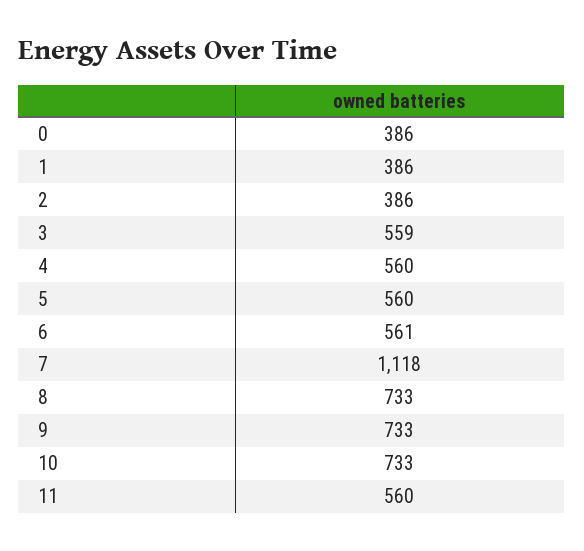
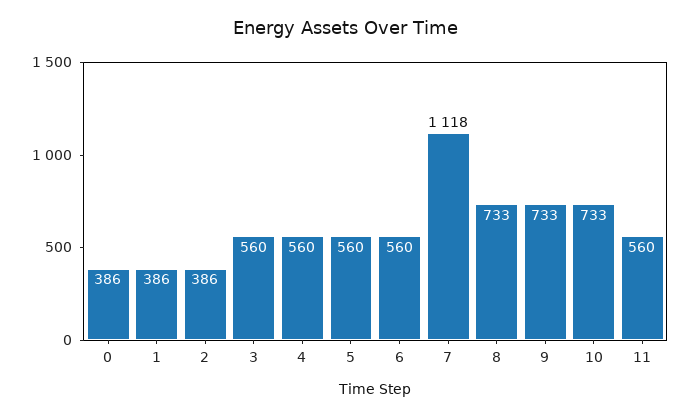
3: 559 -> 560
6: 561 -> 560

